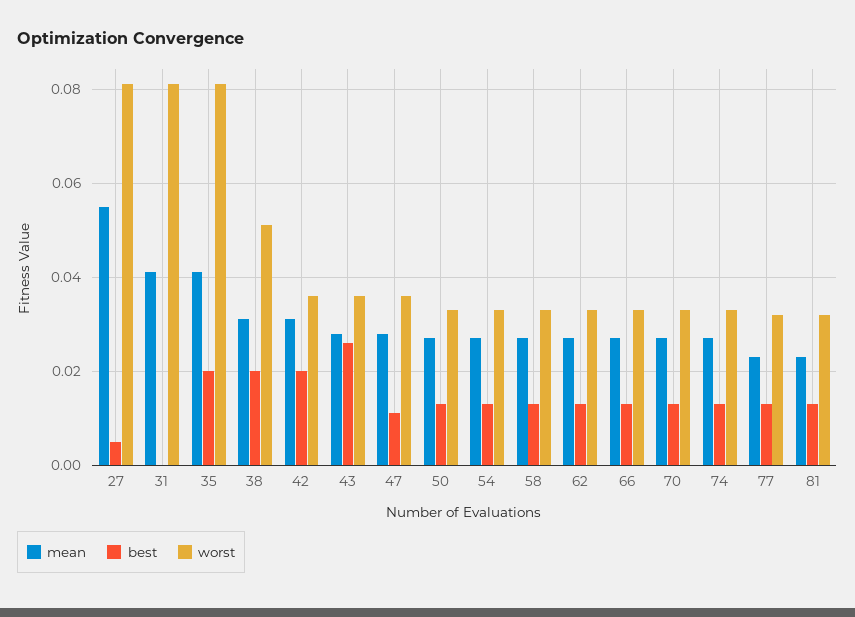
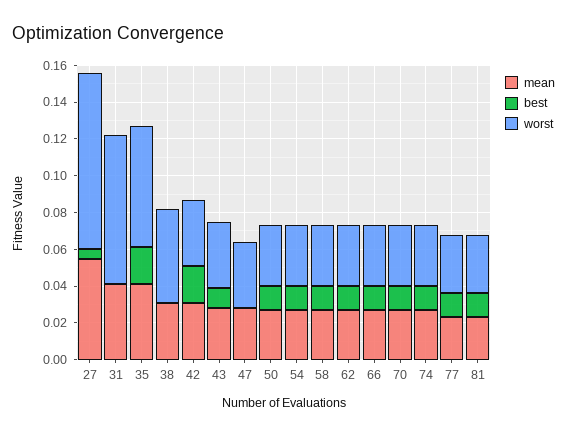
worst, 27: 0.08 -> 0.095
worst, 35: 0.08 -> 0.065
best, 38: 0.02 -> 0
best, 43: 0.025 -> 0.01
best, 47: 0.01 -> 0

